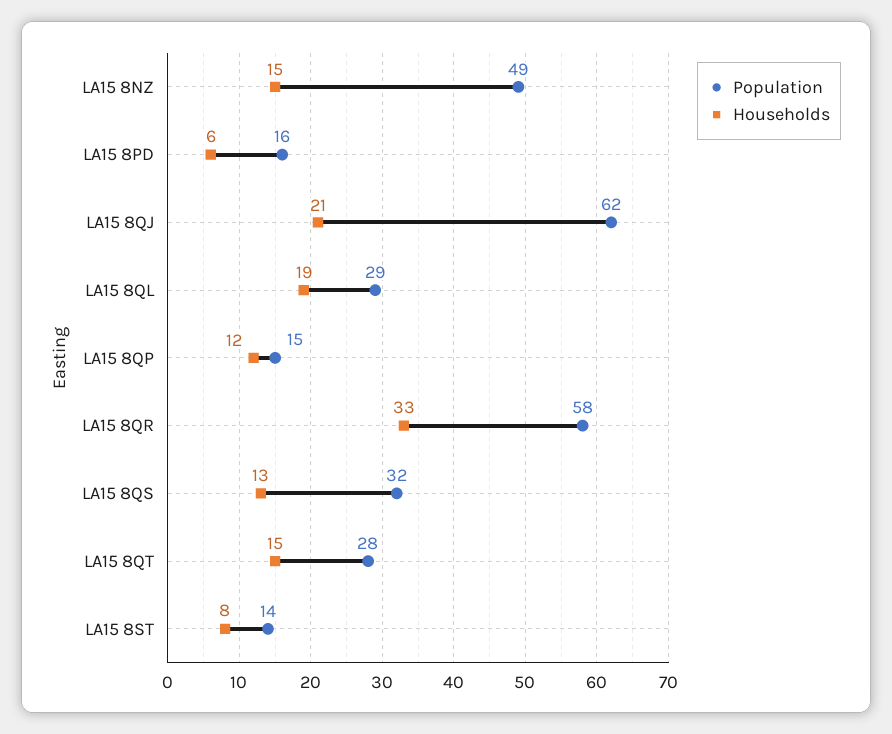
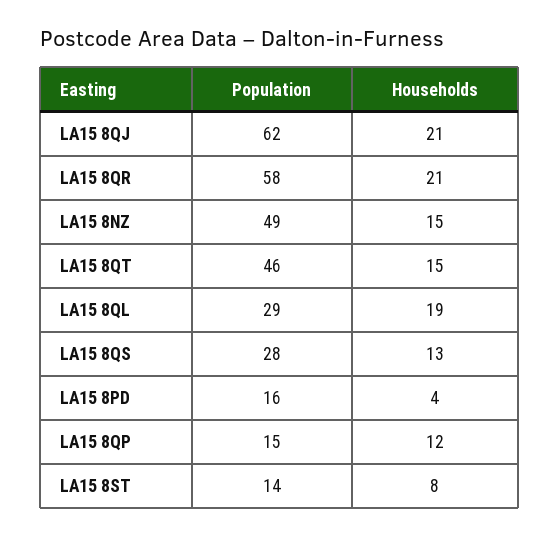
Households, LA15 8PD: 6 -> 4
Households, LA15 8QR: 33 -> 21
Population, LA15 8QS: 32 -> 28
Population, LA15 8QT: 28 -> 46

